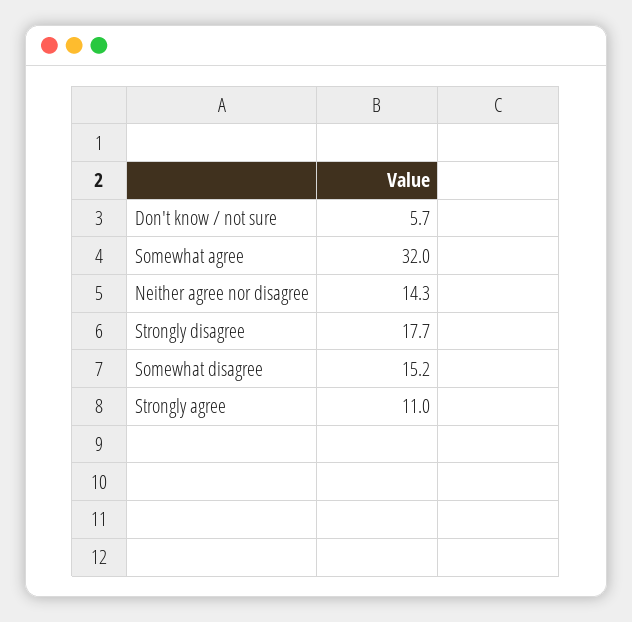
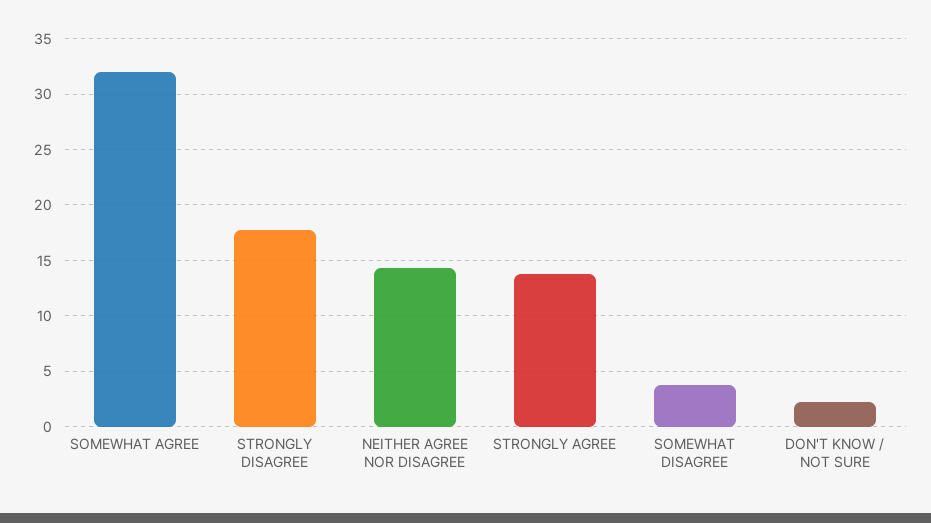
Don't know / not sure: 5.7 -> 2
Somewhat disagree: 15.2 -> 4
Strongly agree: 11 -> 14

